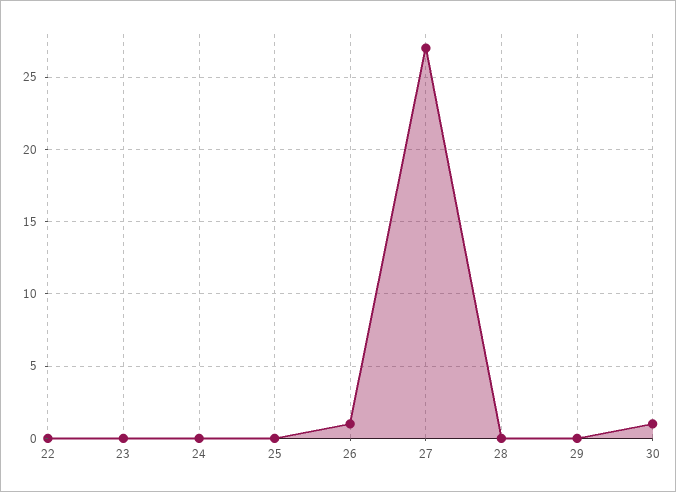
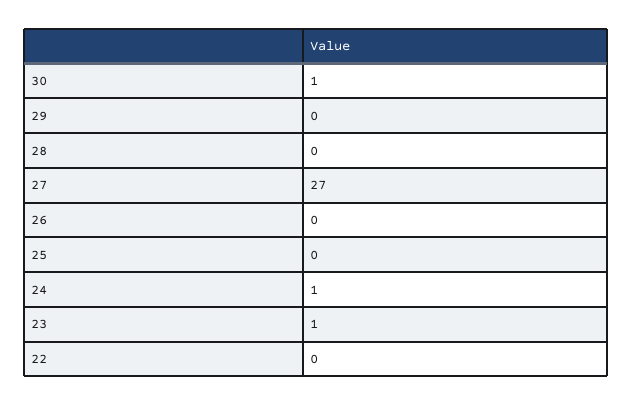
23: 0 -> 1
24: 0 -> 1
26: 1 -> 0

